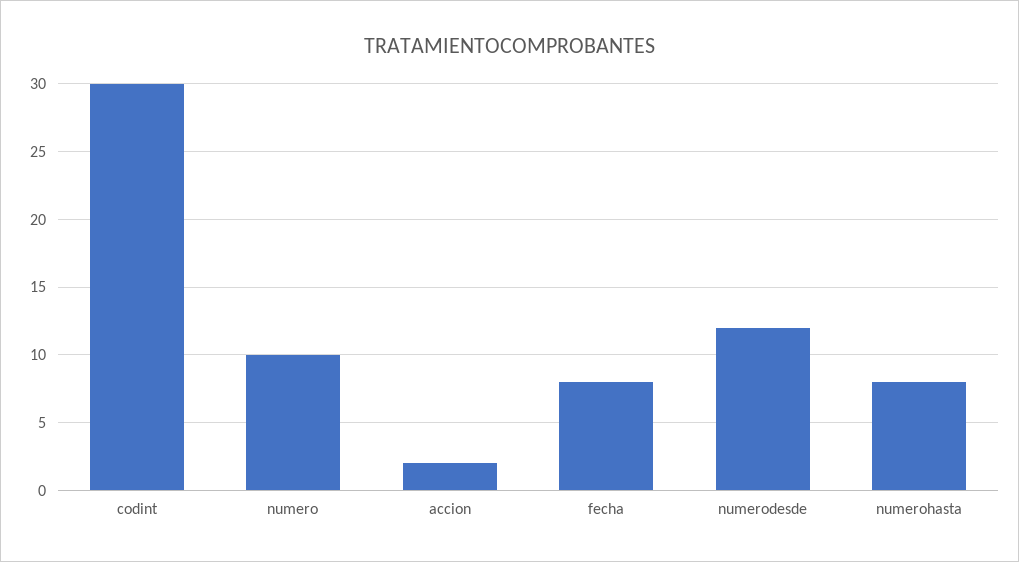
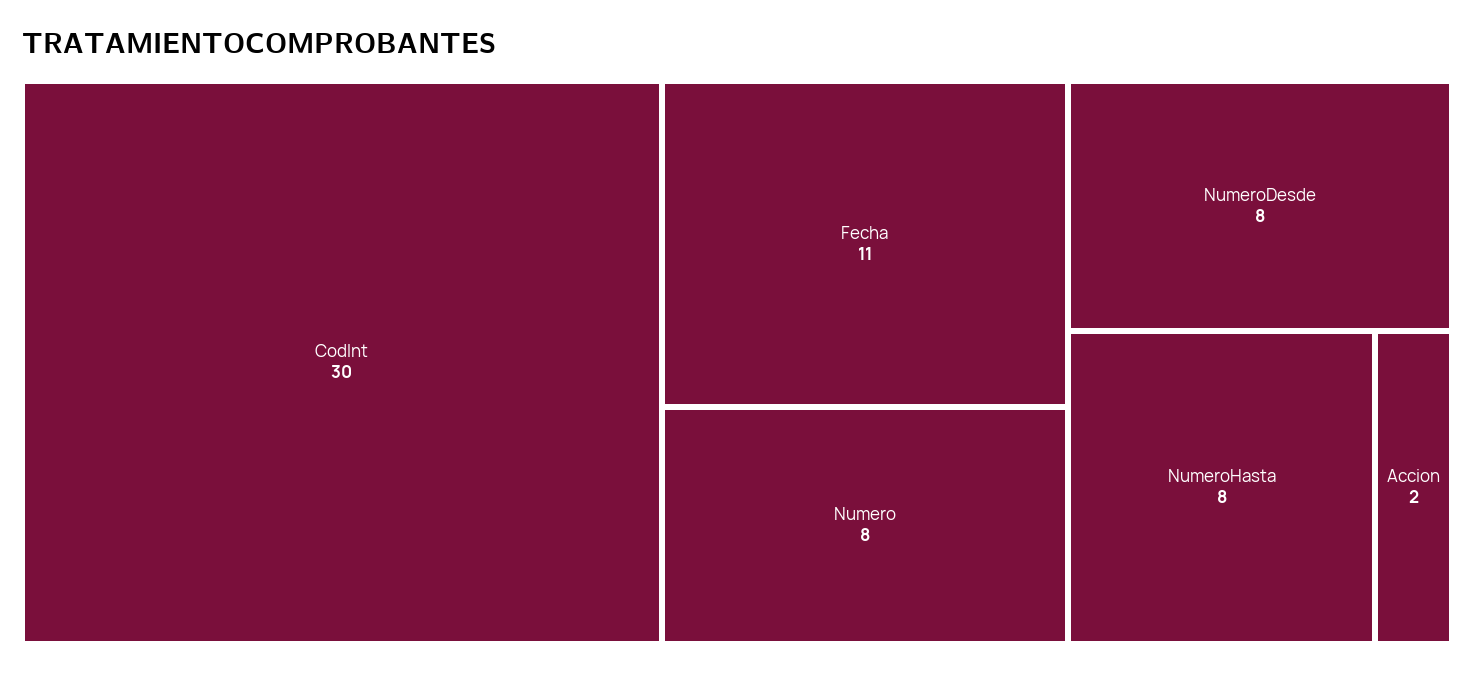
numero: 10 -> 8
fecha: 8 -> 11
numerodesde: 12 -> 8

